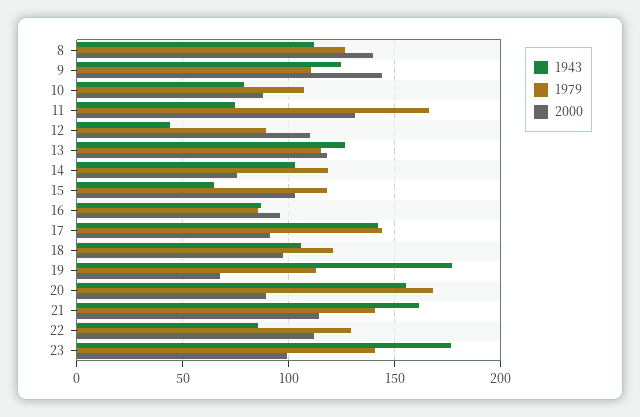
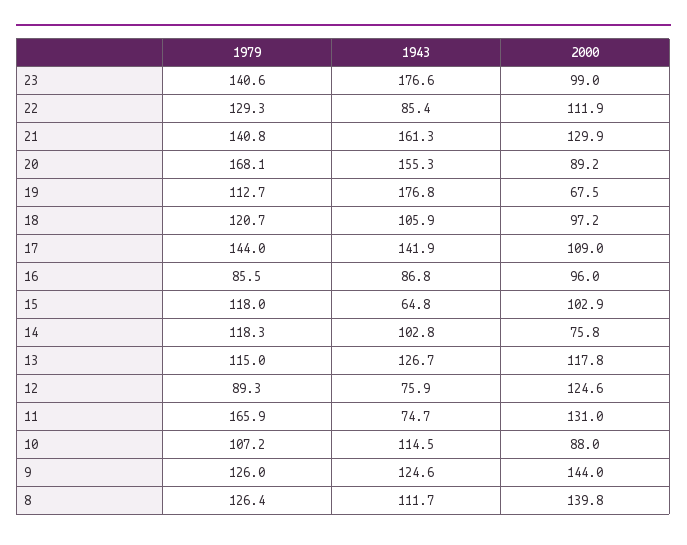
1979, 9: 110 -> 126
1943, 10: 80 -> 114.5
1943, 12: 45 -> 75.9
2000, 12: 110 -> 124.6
2000, 17: 90 -> 109
2000, 21: 115 -> 129.9

